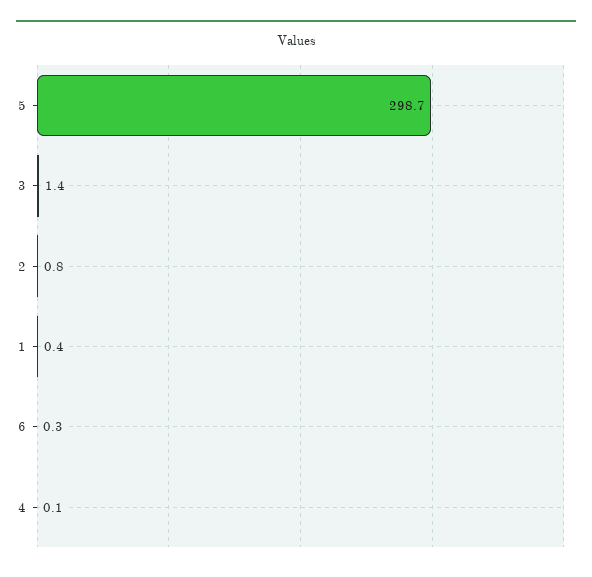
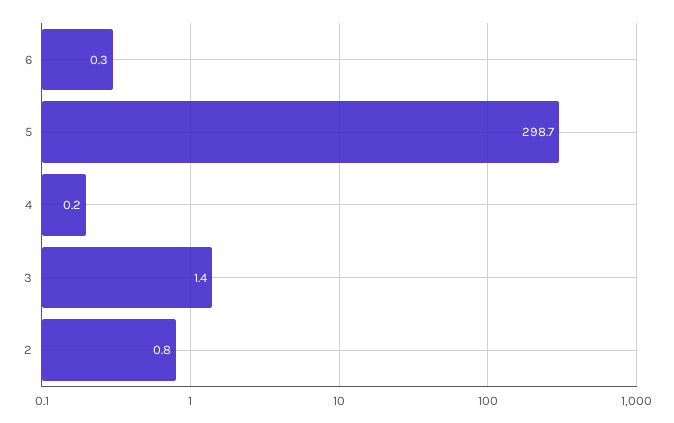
1: 0.4 -> none
4: 0.1 -> 0.2

